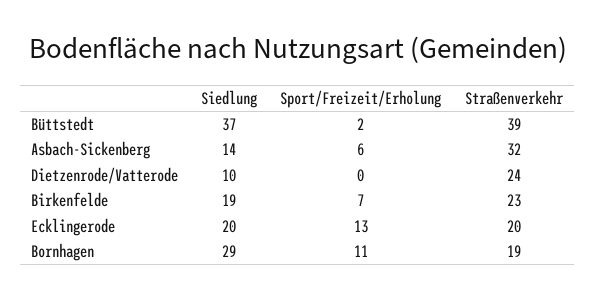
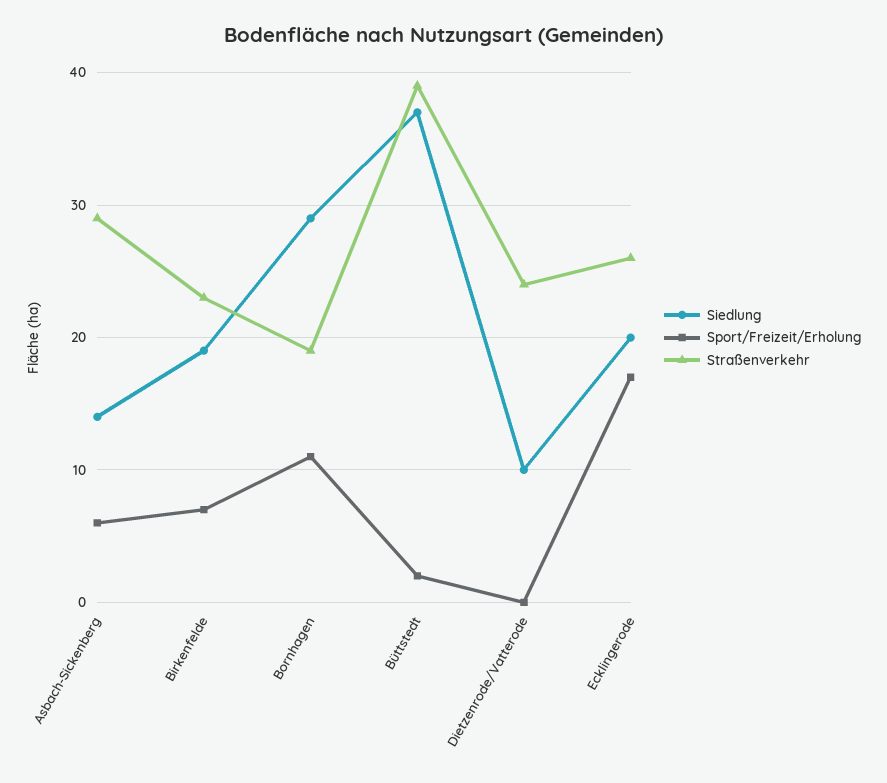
Straßenverkehr, Asbach-Sickenberg: 32 -> 29
Sport/Freizeit/Erholung, Ecklingerode: 13 -> 17
Straßenverkehr, Ecklingerode: 20 -> 26

